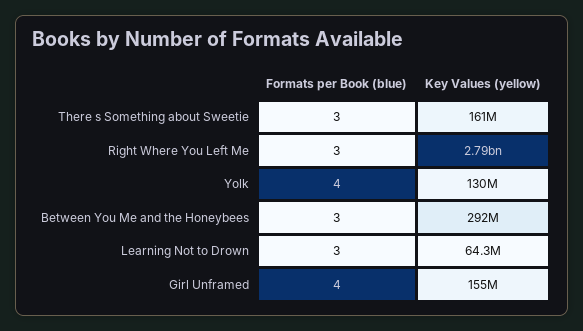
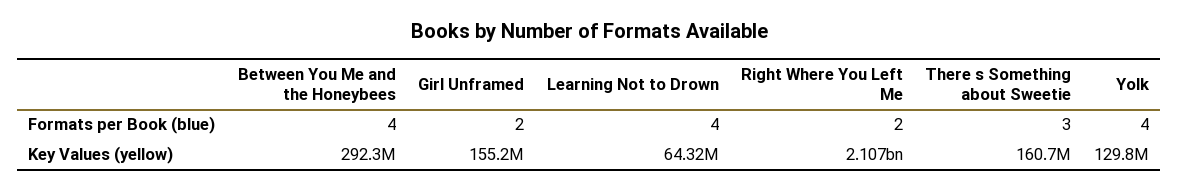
Formats per Book (blue), Right Where You Left Me: 3 -> 2
Key Values (yellow), Right Where You Left Me: 2790000000 -> 2107000000
Formats per Book (blue), Between You Me and the Honeybees: 3 -> 4
Formats per Book (blue), Learning Not to Drown: 3 -> 4
Formats per Book (blue), Girl Unframed: 4 -> 2

